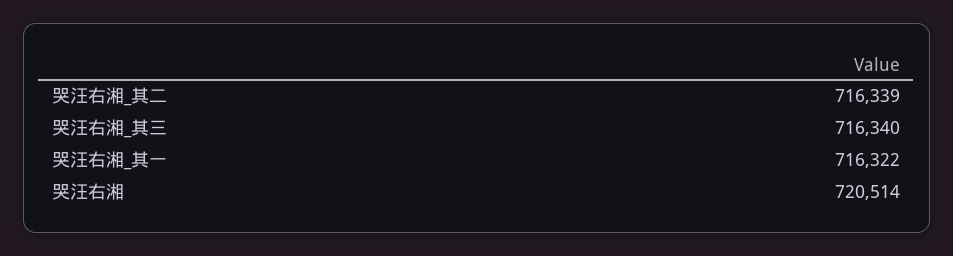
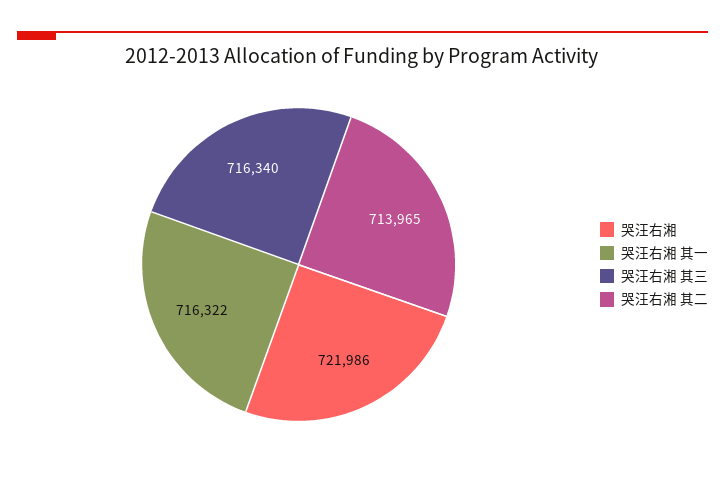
哭汪右湘_其二: 716339 -> 713965
哭汪右湘: 720514 -> 721986

